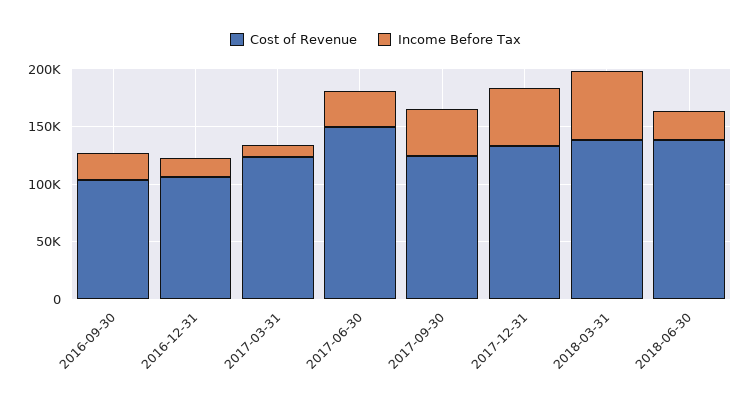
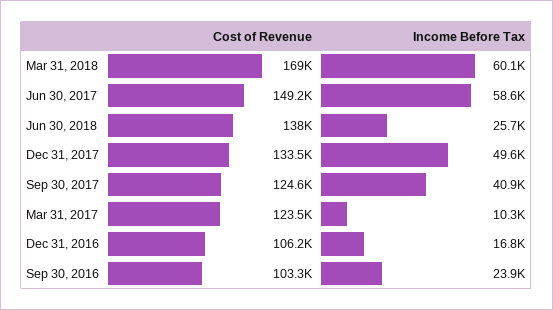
Income Before Tax, 2017-06-30: 30000 -> 58600
Cost of Revenue, 2018-03-31: 140000 -> 169000

